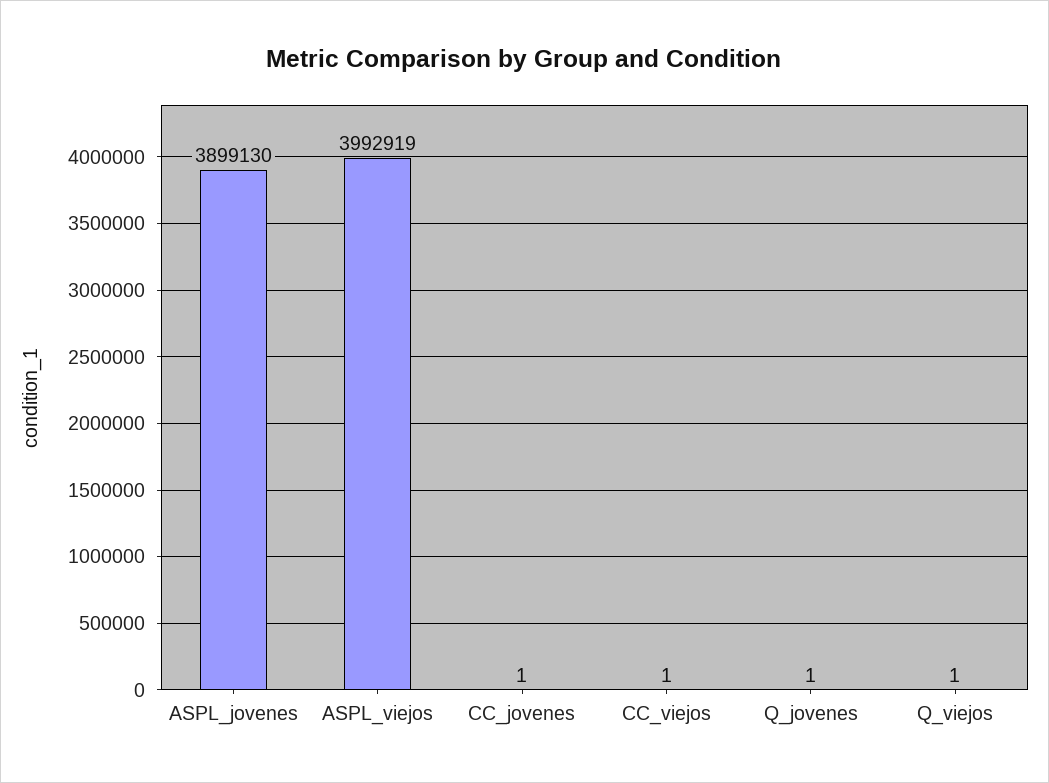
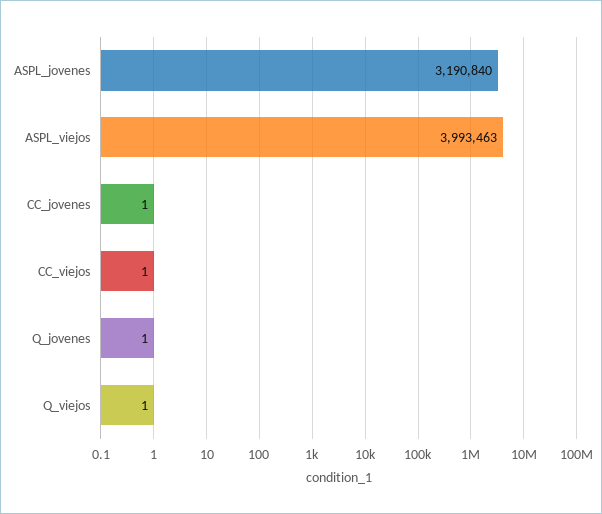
ASPL_jovenes: 3899130 -> 3190840
ASPL_viejos: 3992919 -> 3993463

